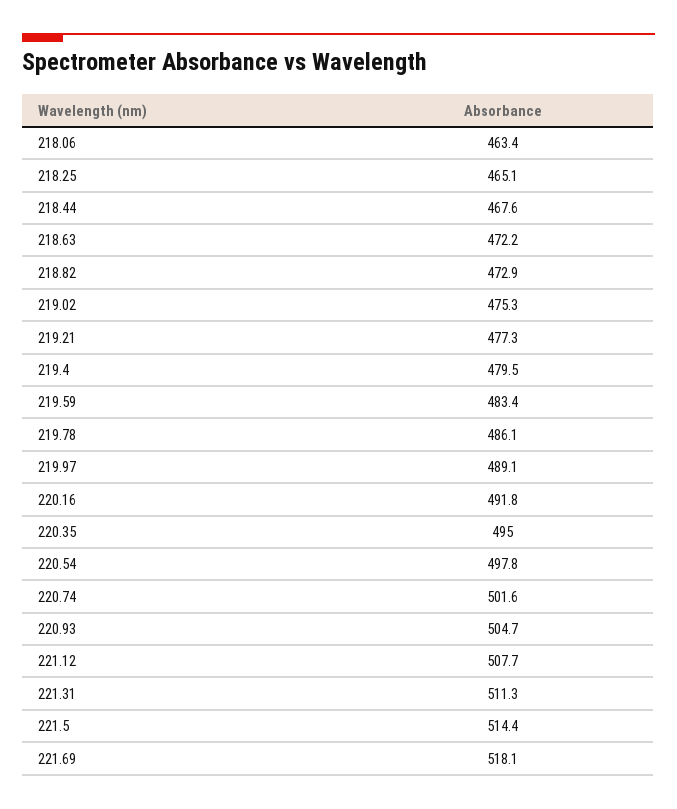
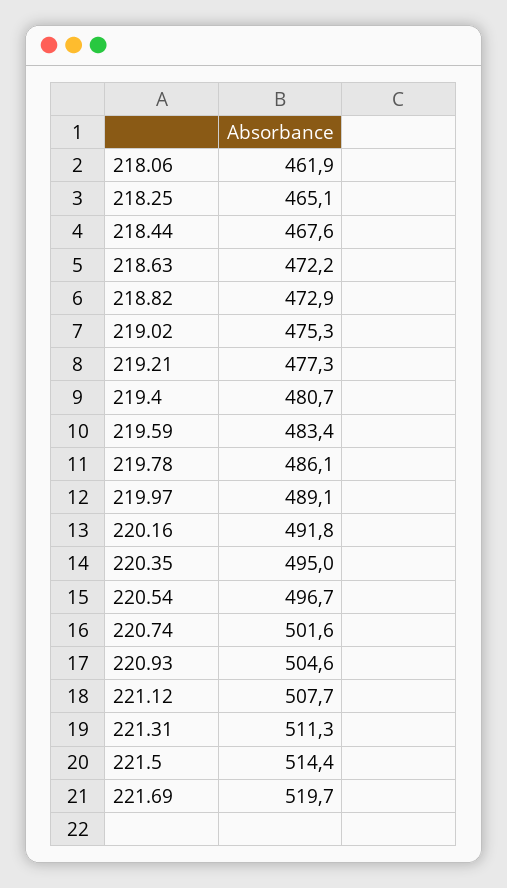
218.06: 463.4 -> 461.9
219.4: 479.5 -> 480.7
220.54: 497.8 -> 496.7
220.93: 504.7 -> 504.6
221.69: 518.1 -> 519.7

